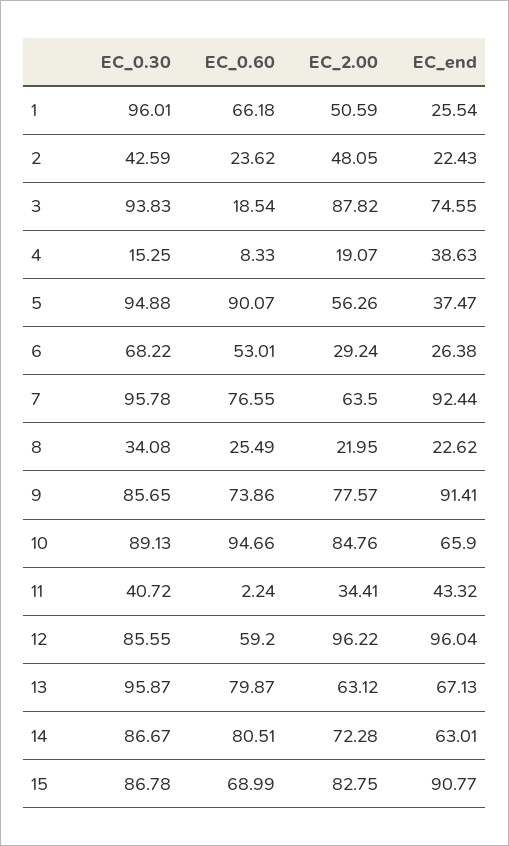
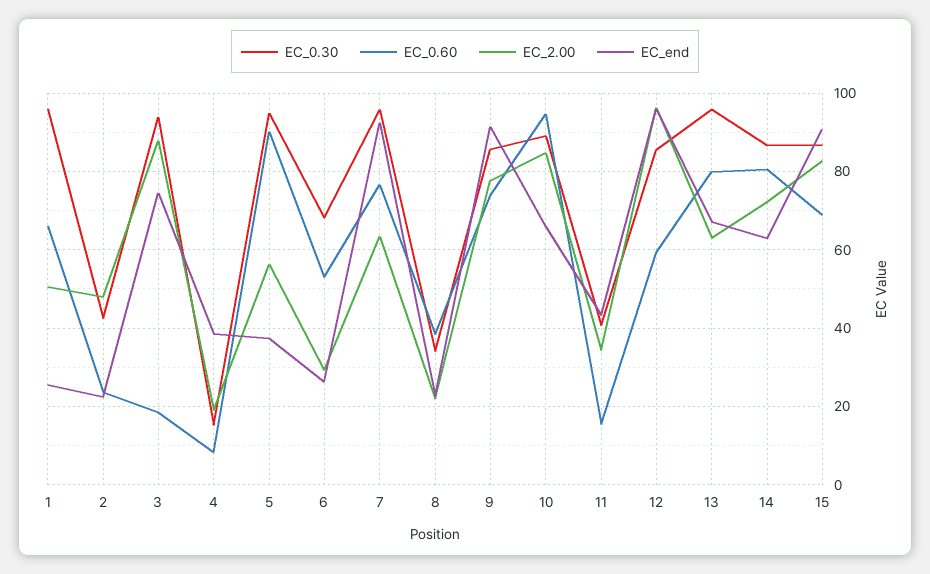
EC_0.60, 8: 25.49 -> 38
EC_0.60, 11: 2.24 -> 16

